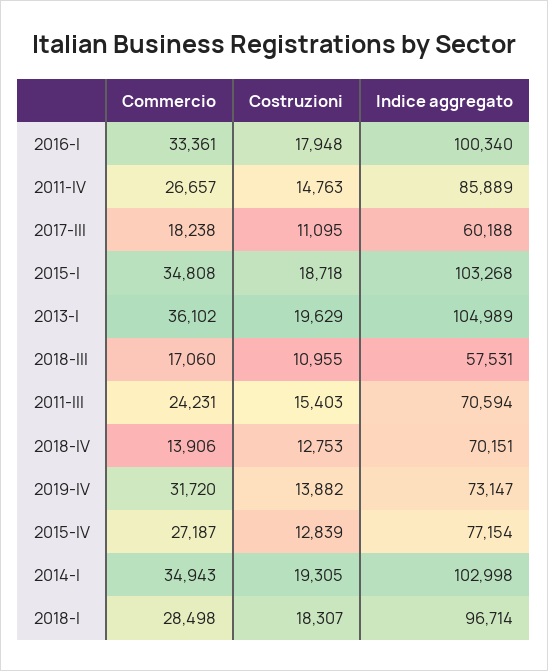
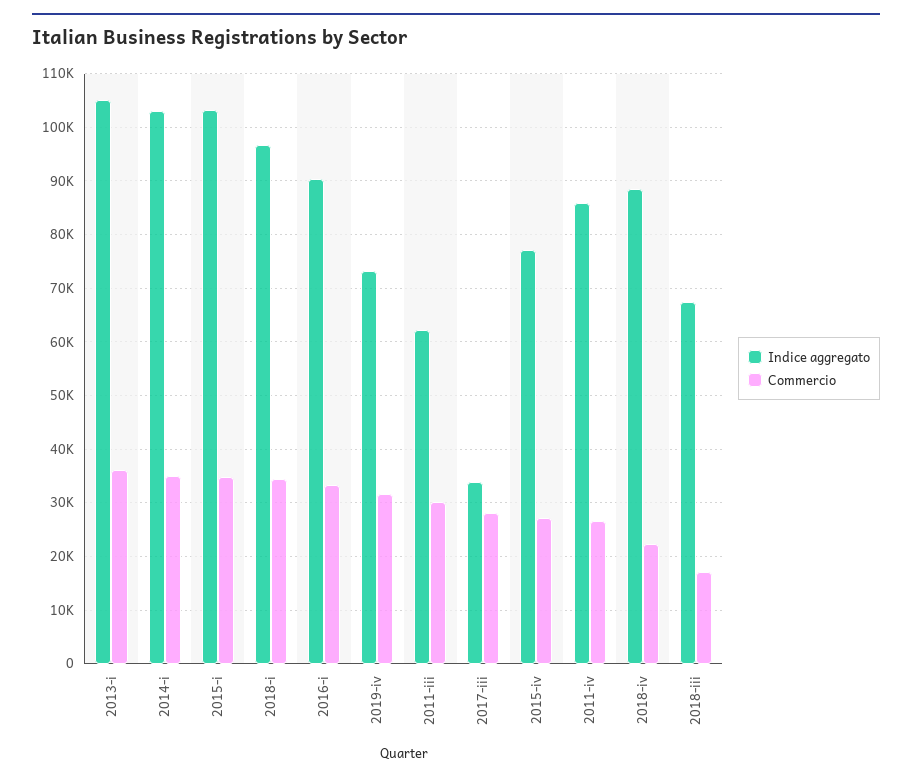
Costruzioni, 2016-I: 17948 -> none
Indice aggregato, 2016-I: 100340 -> 90000
Costruzioni, 2011-IV: 14763 -> none
Commercio, 2017-III: 18238 -> 28000
Costruzioni, 2017-III: 11095 -> none
Indice aggregato, 2017-III: 60188 -> 34000
Costruzioni, 2015-I: 18718 -> none
Costruzioni, 2013-I: 19629 -> none
Costruzioni, 2018-III: 10955 -> none
Indice aggregato, 2018-III: 57531 -> 68000
Commercio, 2011-III: 24231 -> 30000
Costruzioni, 2011-III: 15403 -> none
Indice aggregato, 2011-III: 70594 -> 62000
Commercio, 2018-IV: 13906 -> 22000
Costruzioni, 2018-IV: 12753 -> none
Indice aggregato, 2018-IV: 70151 -> 88000
Costruzioni, 2019-IV: 13882 -> none
Costruzioni, 2015-IV: 12839 -> none
Costruzioni, 2014-I: 19305 -> none
Commercio, 2018-I: 28498 -> 34000
Costruzioni, 2018-I: 18307 -> none

